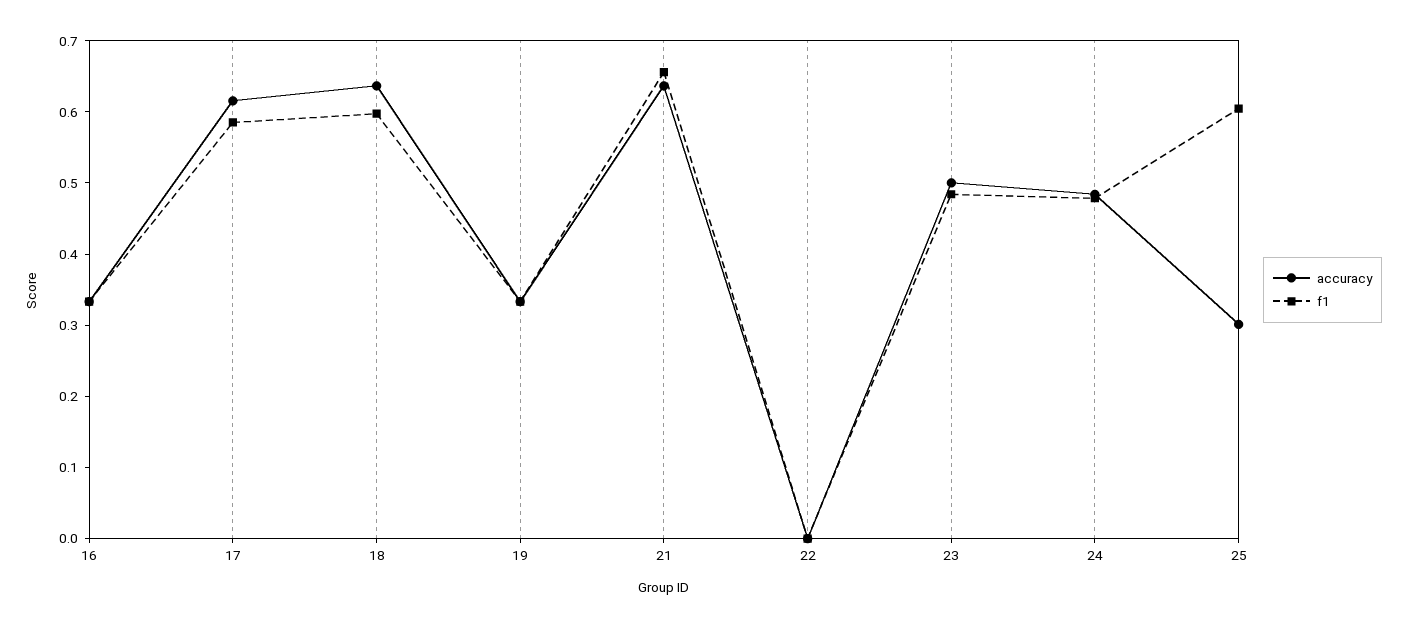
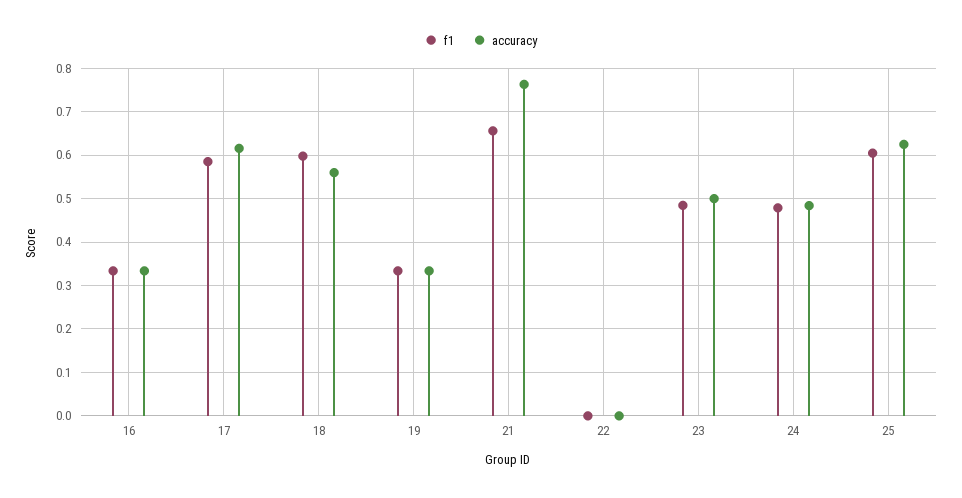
accuracy, 18: 0.64 -> 0.56
accuracy, 21: 0.64 -> 0.76
accuracy, 25: 0.3 -> 0.62

